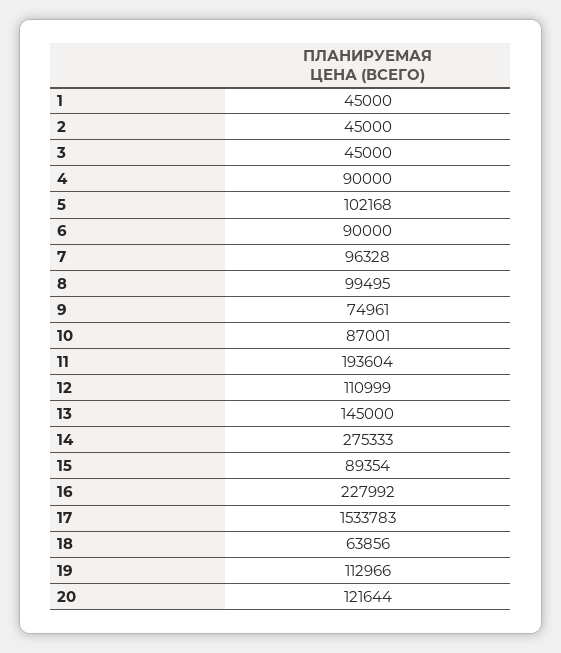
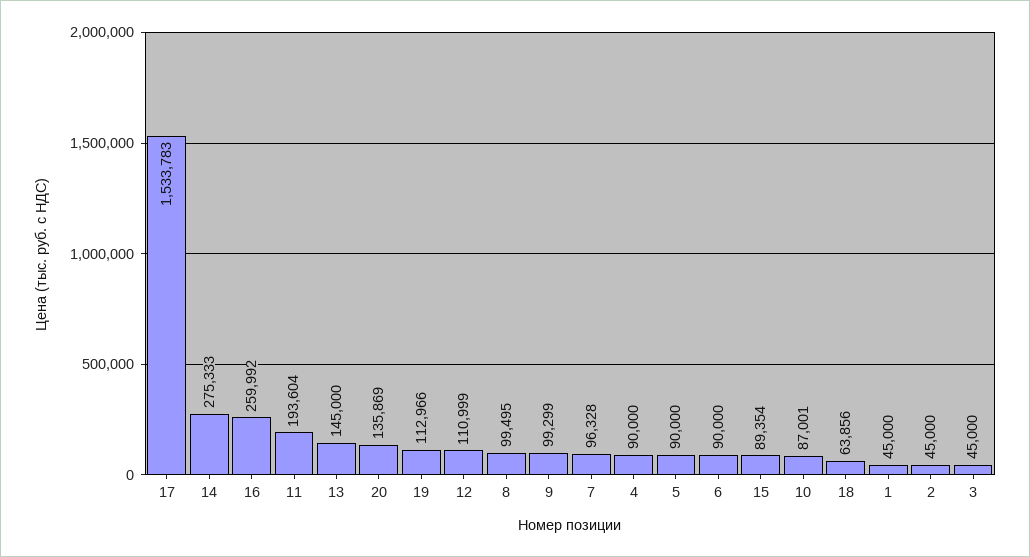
5: 102168 -> 90000
9: 74961 -> 99299
16: 227992 -> 259992
20: 121644 -> 135869

